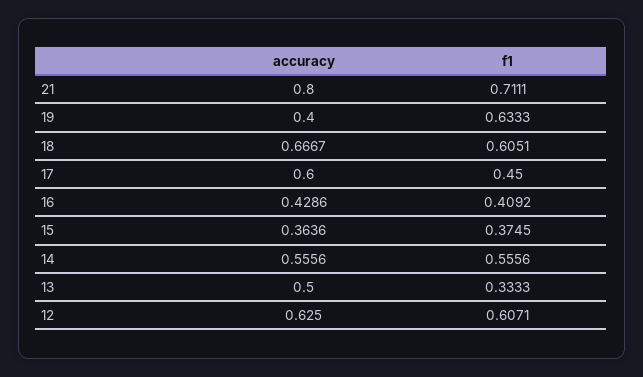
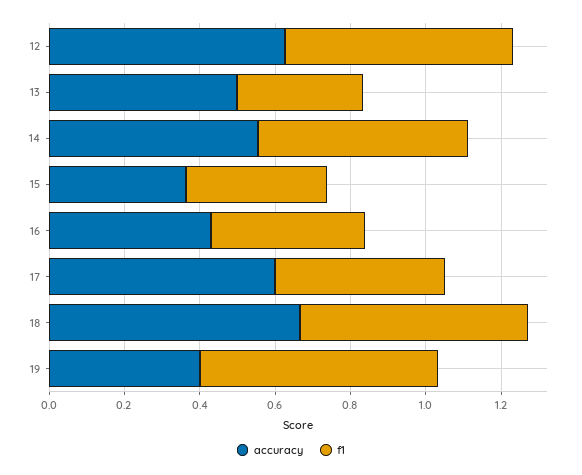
accuracy, 21: 0.8 -> none
f1, 21: 0.7111 -> none

